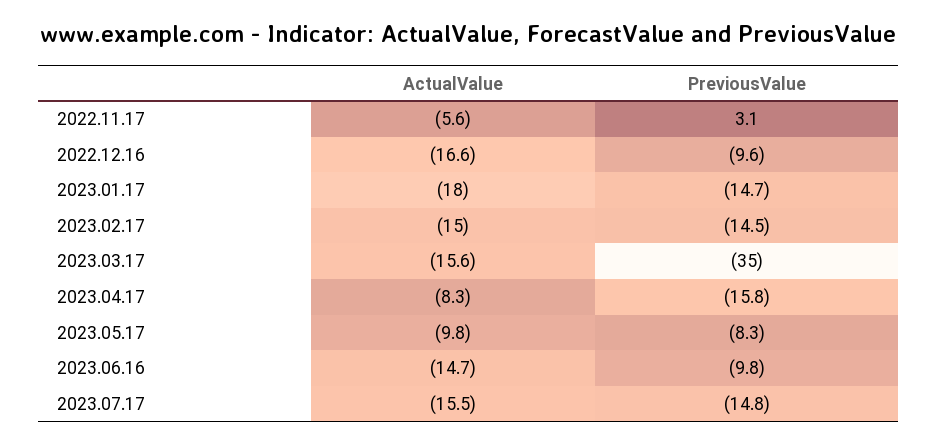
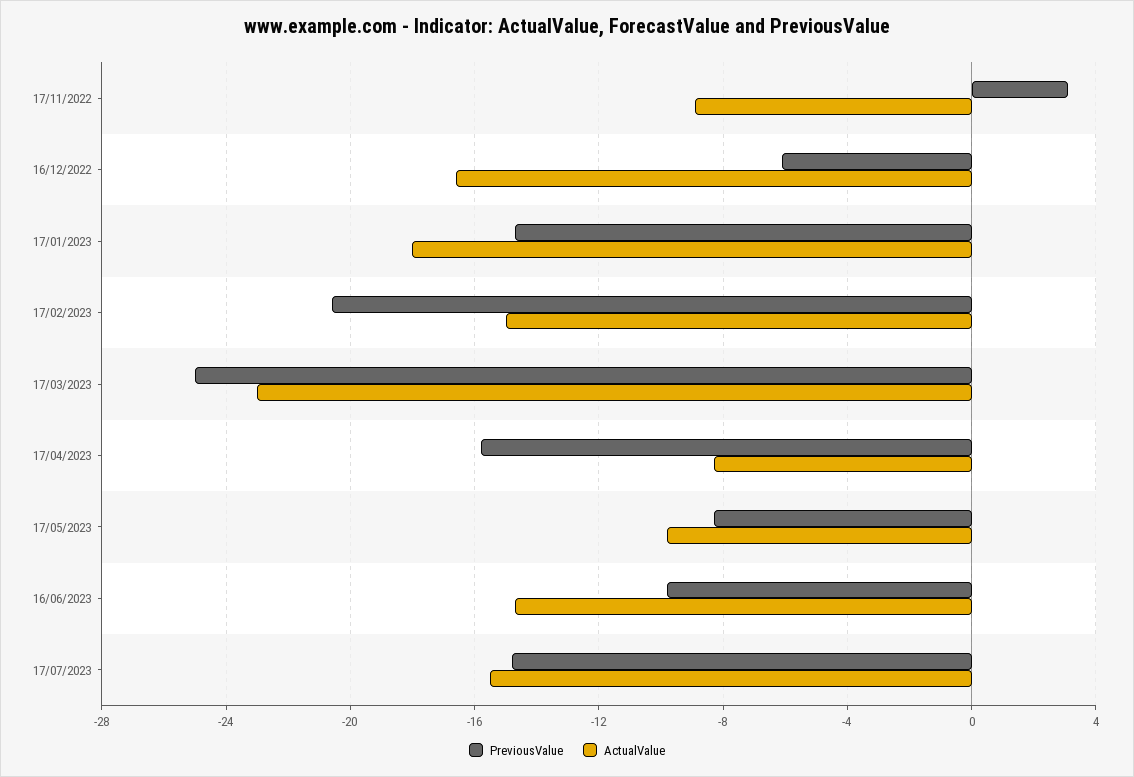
ActualValue, 2022.11.17: -5.6 -> -9
PreviousValue, 2022.12.16: -9.6 -> -6
PreviousValue, 2023.02.17: -14.5 -> -20.5
ActualValue, 2023.03.17: -15.6 -> -23
PreviousValue, 2023.03.17: -35 -> -25

